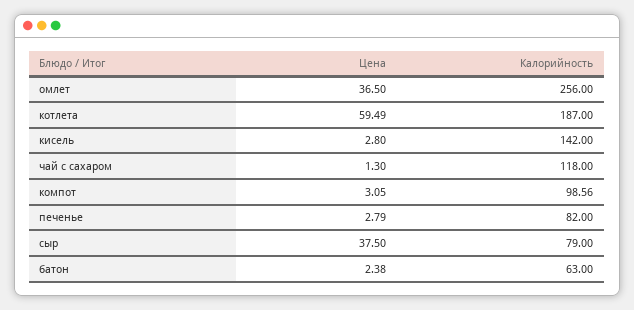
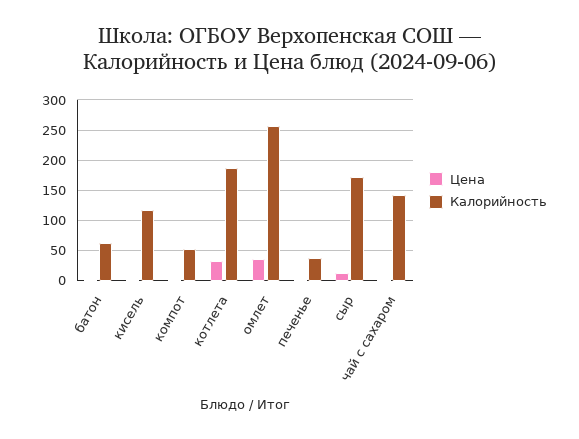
Цена, котлета: 59.49 -> 30
Калорийность, кисель: 142 -> 120
Калорийность, чай с сахаром: 118 -> 140
Калорийность, компот: 98.56 -> 50
Калорийность, печенье: 82 -> 40
Цена, сыр: 37.5 -> 10
Калорийность, сыр: 79 -> 170

